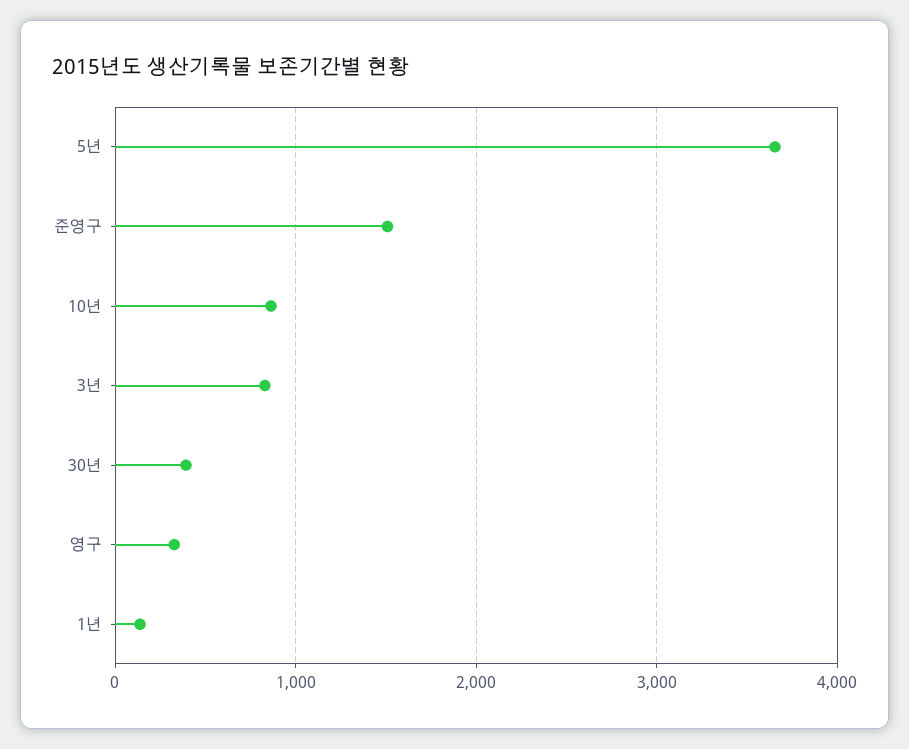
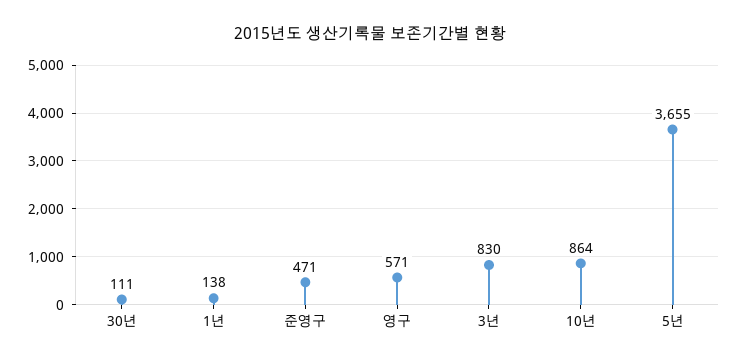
준영구: 1500 -> 471
30년: 400 -> 111
영구: 300 -> 571

